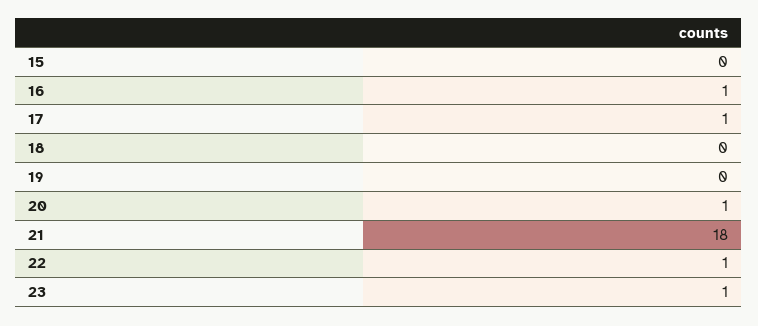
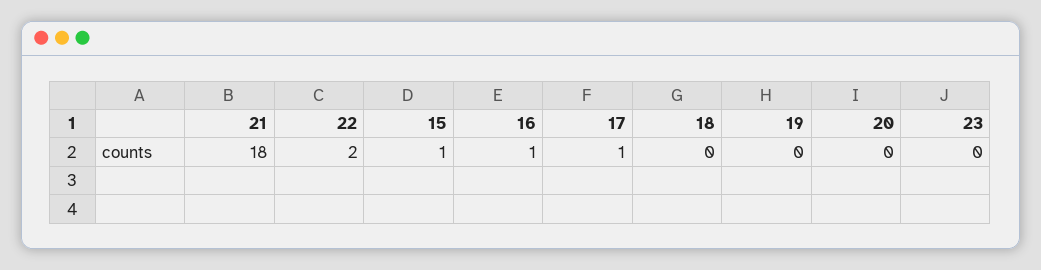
15: 0 -> 1
20: 1 -> 0
22: 1 -> 2
23: 1 -> 0

